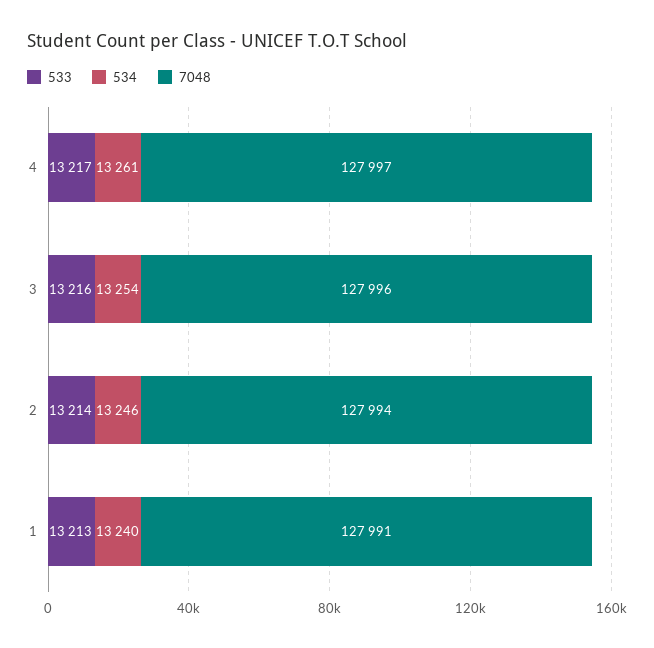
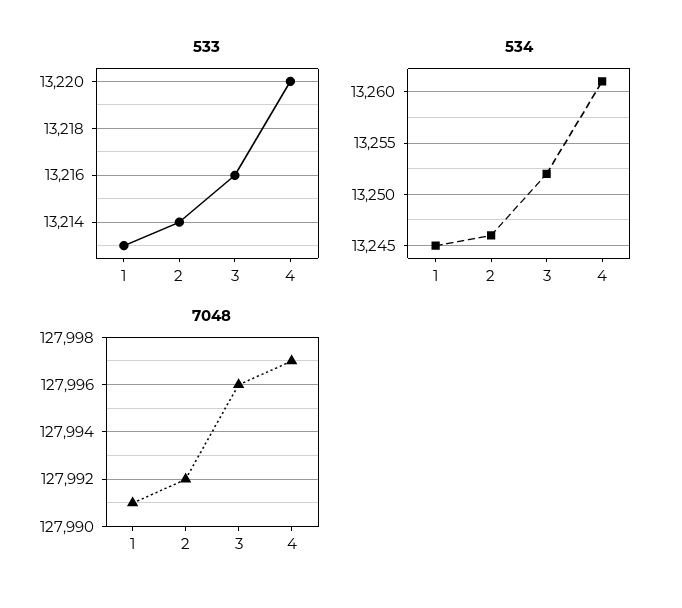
533, 4: 13217 -> 13220
534, 3: 13254 -> 13252
7048, 2: 127994 -> 127992
534, 1: 13240 -> 13245

